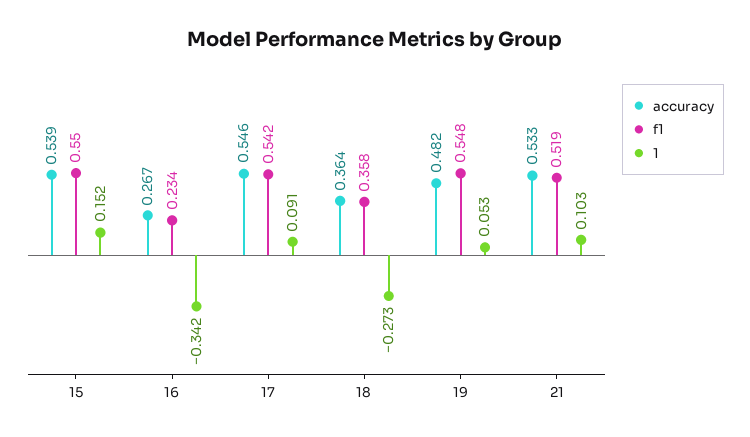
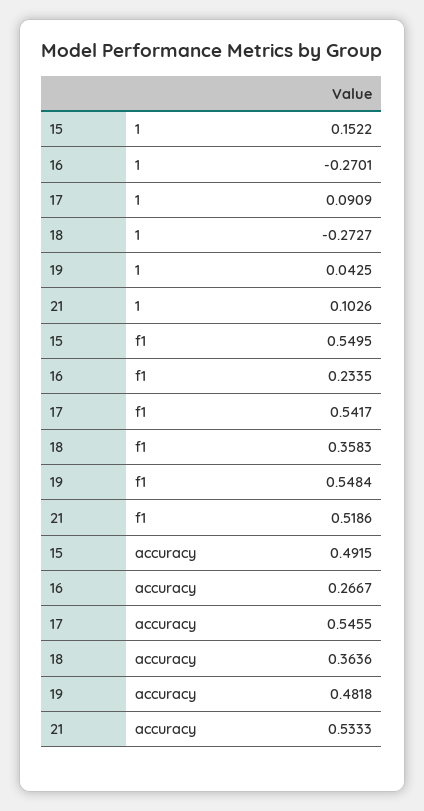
accuracy, 15: 0.539 -> 0.4915
1, 16: -0.342 -> -0.2701
1, 19: 0.053 -> 0.0425

